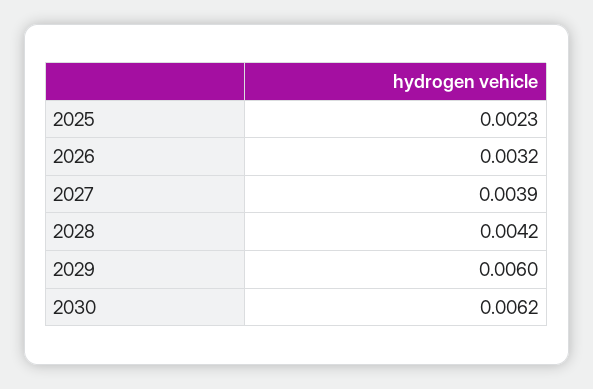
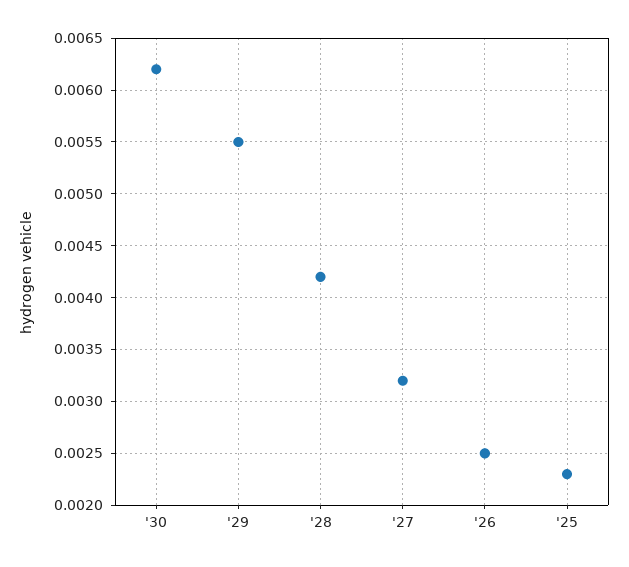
2026: 0.0032 -> 0.0025
2027: 0.0039 -> 0.0032
2029: 0.006 -> 0.0055

